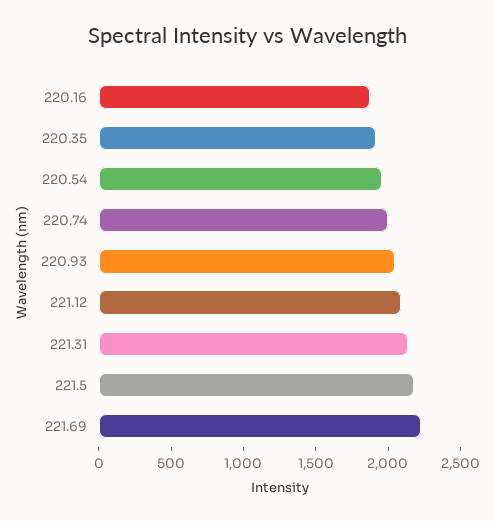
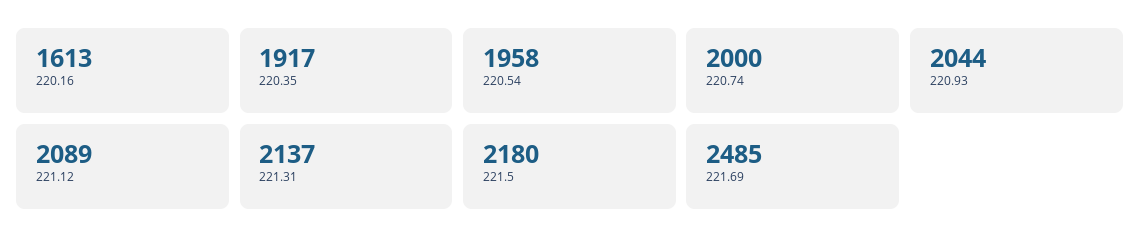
220.16: 1900 -> 1613
221.69: 2200 -> 2485

